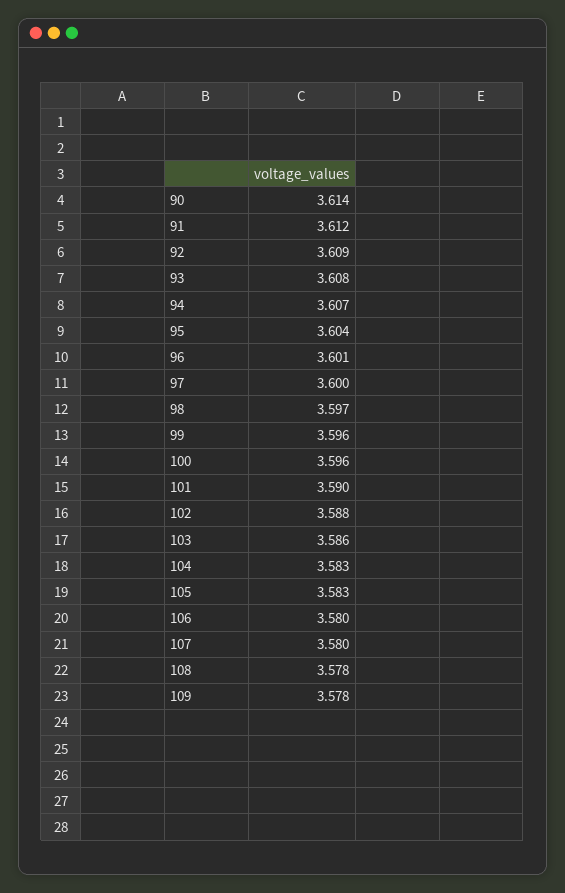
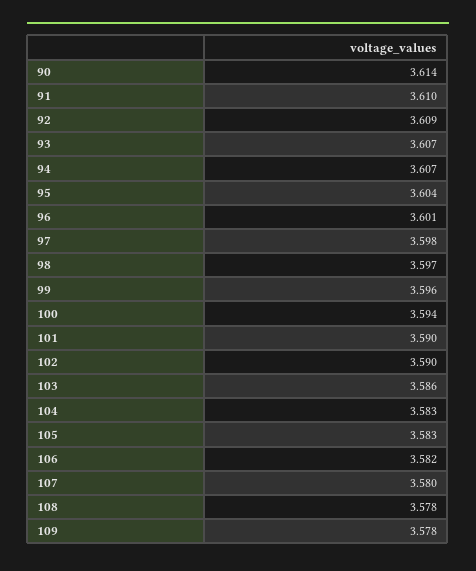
91: 3.612 -> 3.61
93: 3.608 -> 3.607
97: 3.6 -> 3.598
100: 3.596 -> 3.594
102: 3.588 -> 3.59
106: 3.58 -> 3.582

